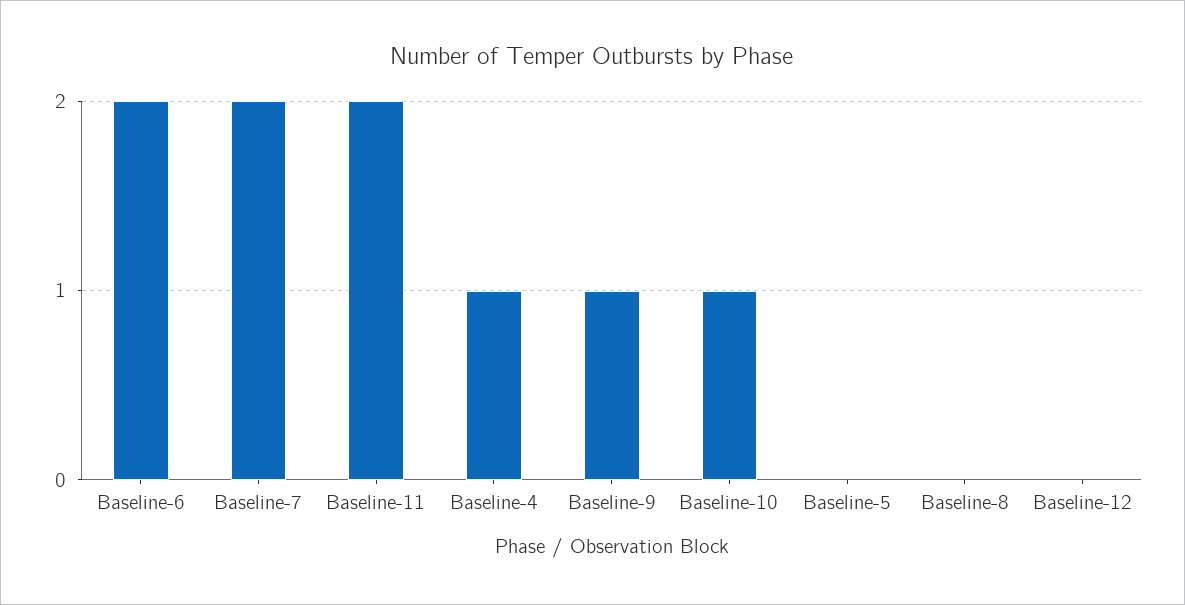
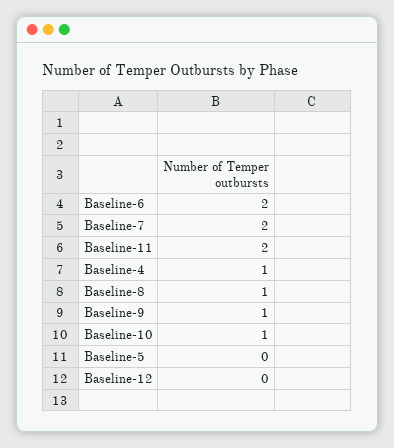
Baseline-8: 0 -> 1

